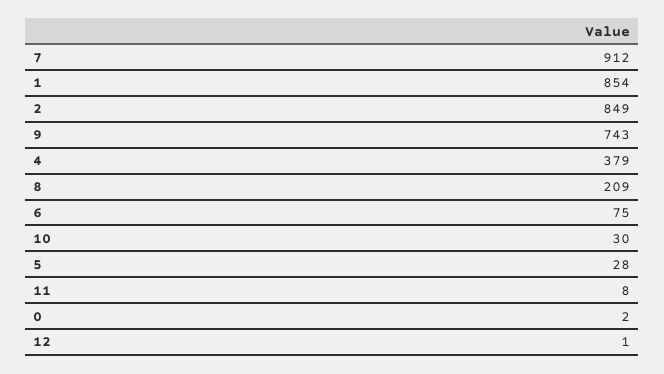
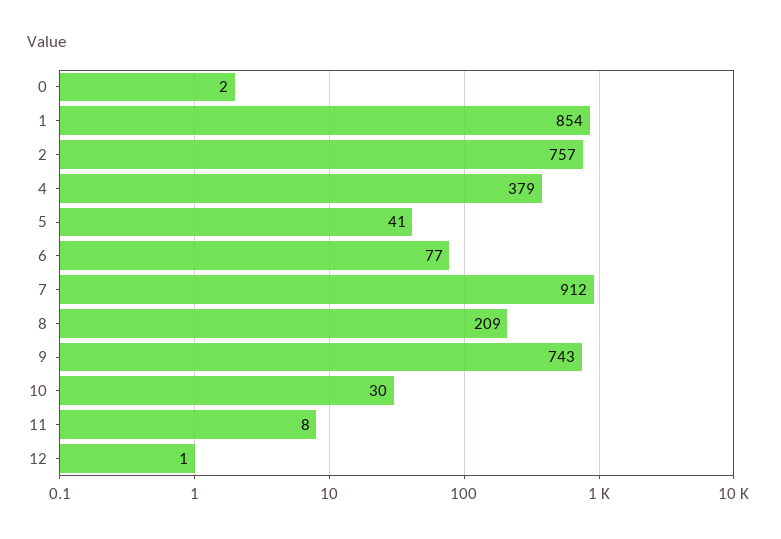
2: 849 -> 757
6: 75 -> 77
5: 28 -> 41

